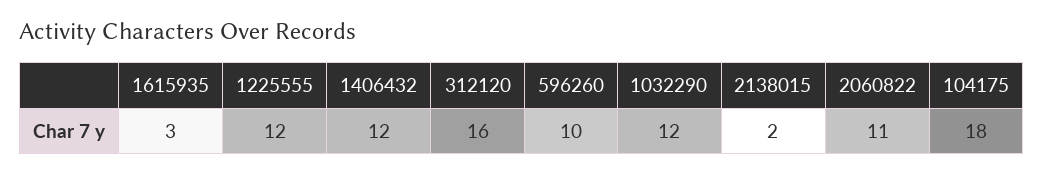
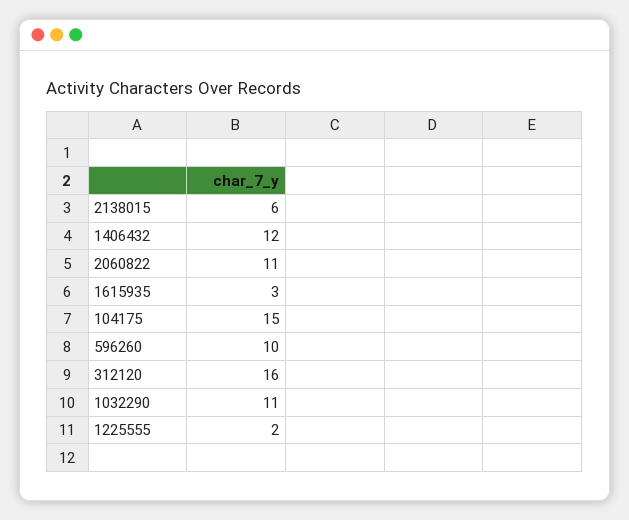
1225555: 12 -> 2
1032290: 12 -> 11
2138015: 2 -> 6
104175: 18 -> 15

